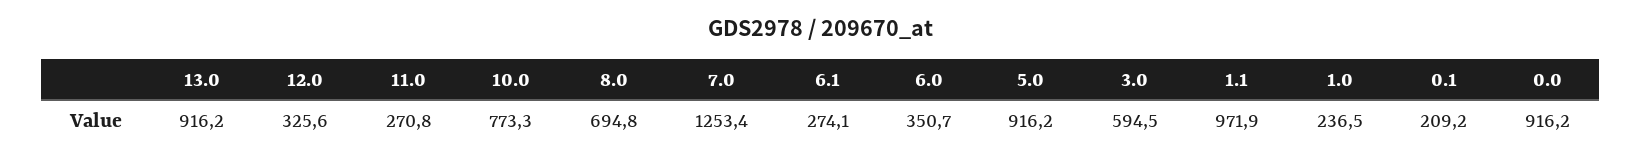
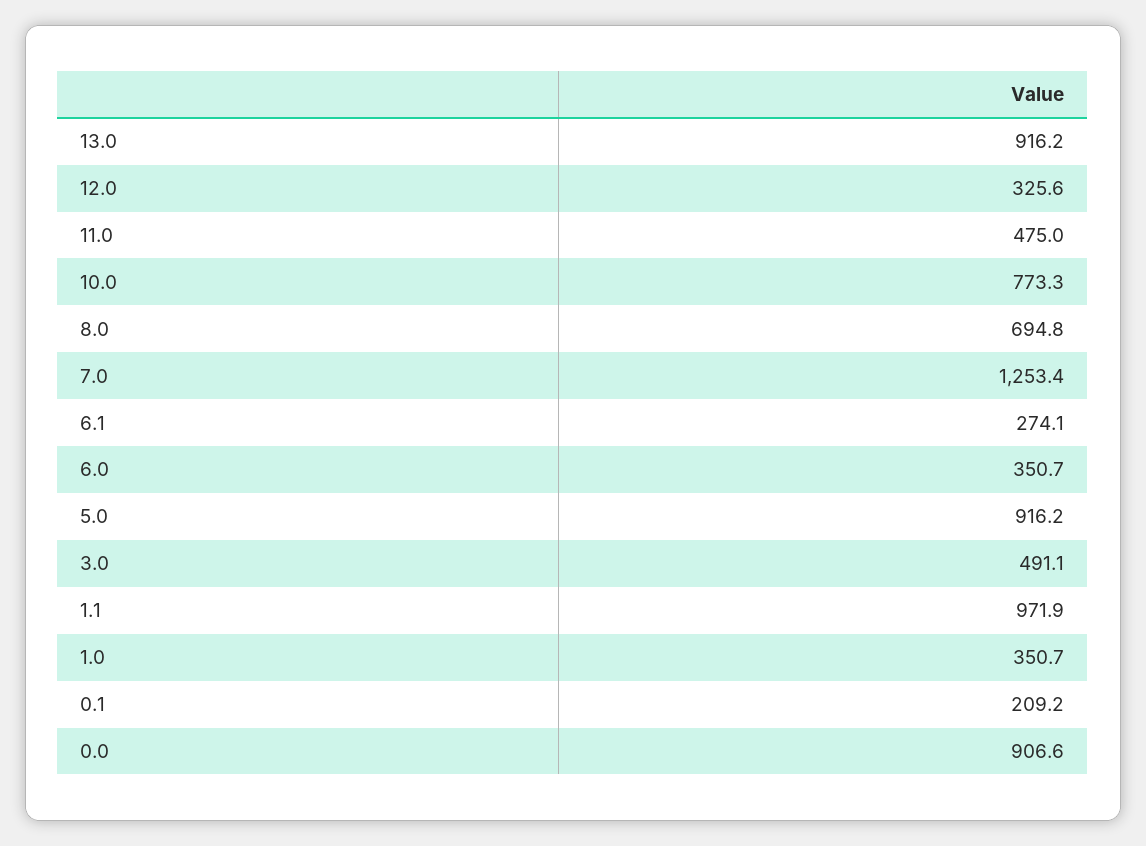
11.0: 270.8 -> 475
3.0: 594.5 -> 491.1
1.0: 236.5 -> 350.7
0.0: 916.2 -> 906.6

